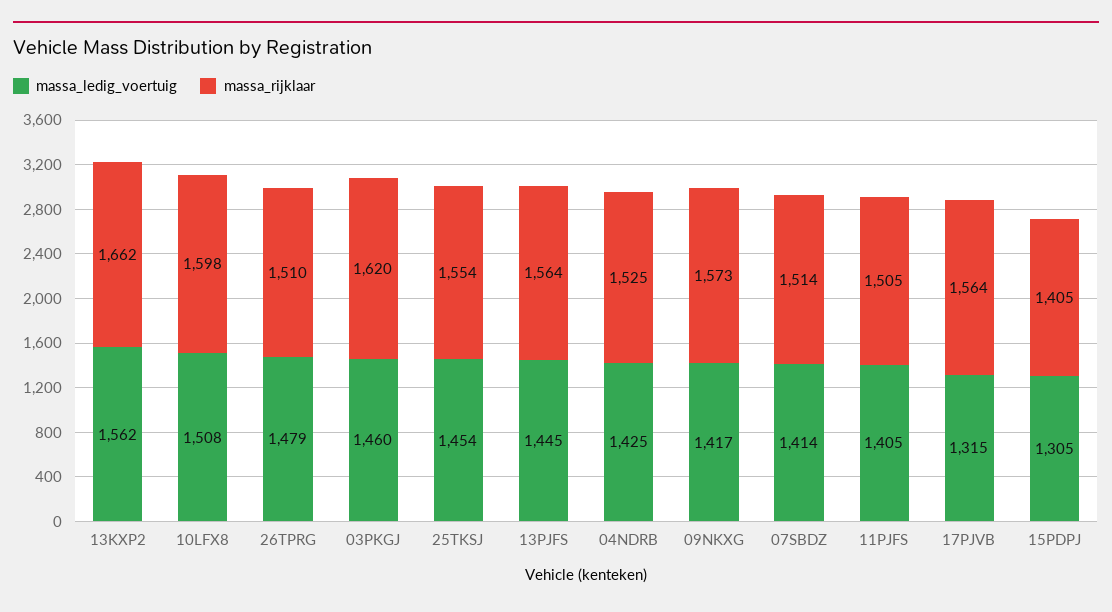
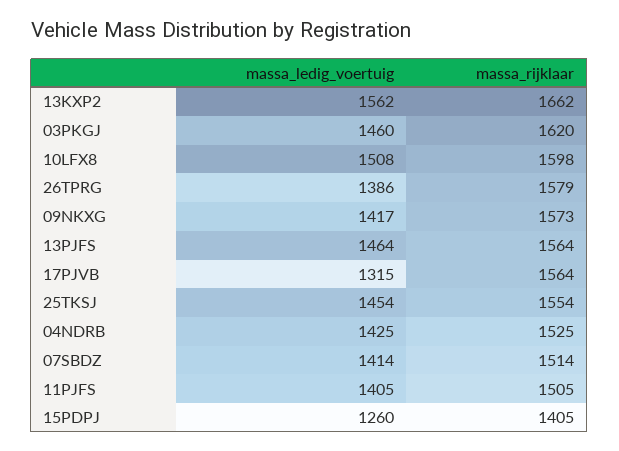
massa_ledig_voertuig, 26TPRG: 1479 -> 1386
massa_rijklaar, 26TPRG: 1510 -> 1579
massa_ledig_voertuig, 13PJFS: 1445 -> 1464
massa_ledig_voertuig, 15PDPJ: 1305 -> 1260

